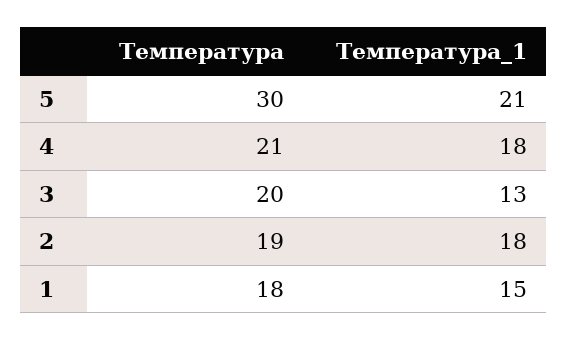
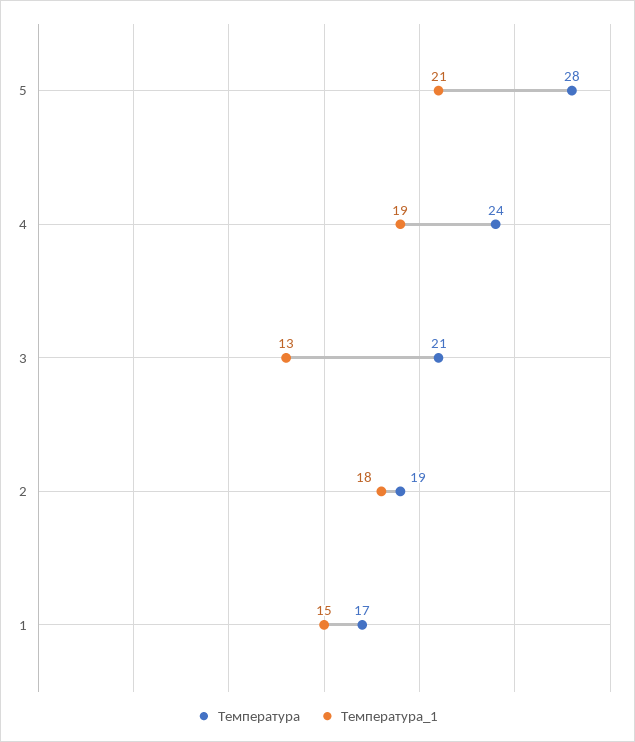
Температура, 5: 30 -> 28
Температура, 4: 21 -> 24
Температура_1, 4: 18 -> 19
Температура, 3: 20 -> 21
Температура, 1: 18 -> 17

